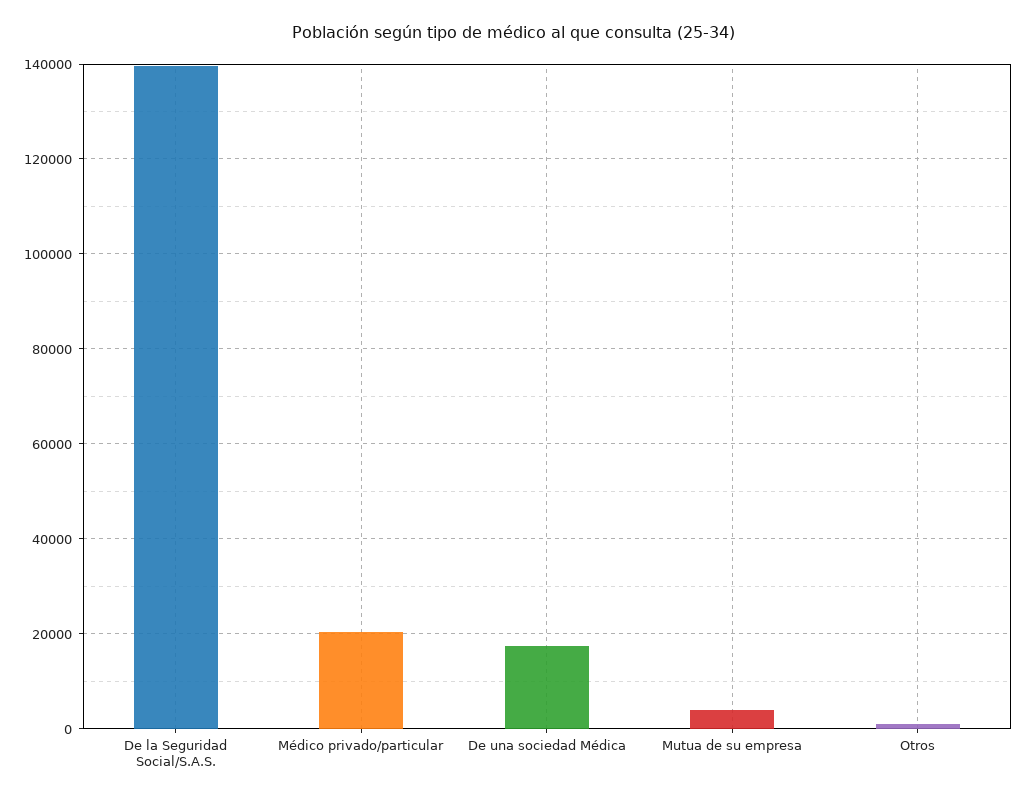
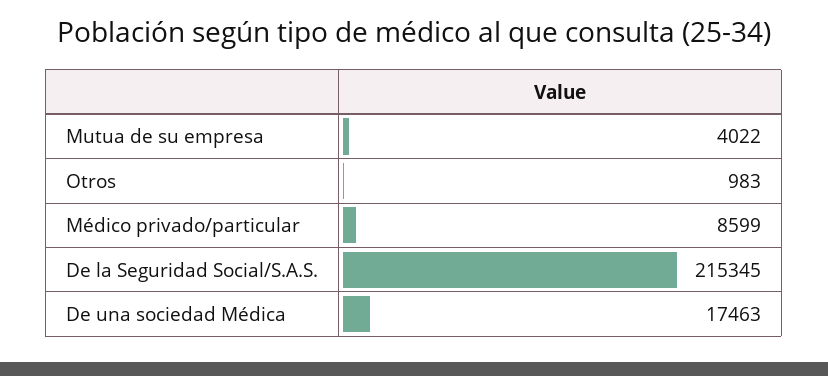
De la Seguridad Social/S.A.S.: 140000 -> 215345
Médico privado/particular: 20000 -> 8599

